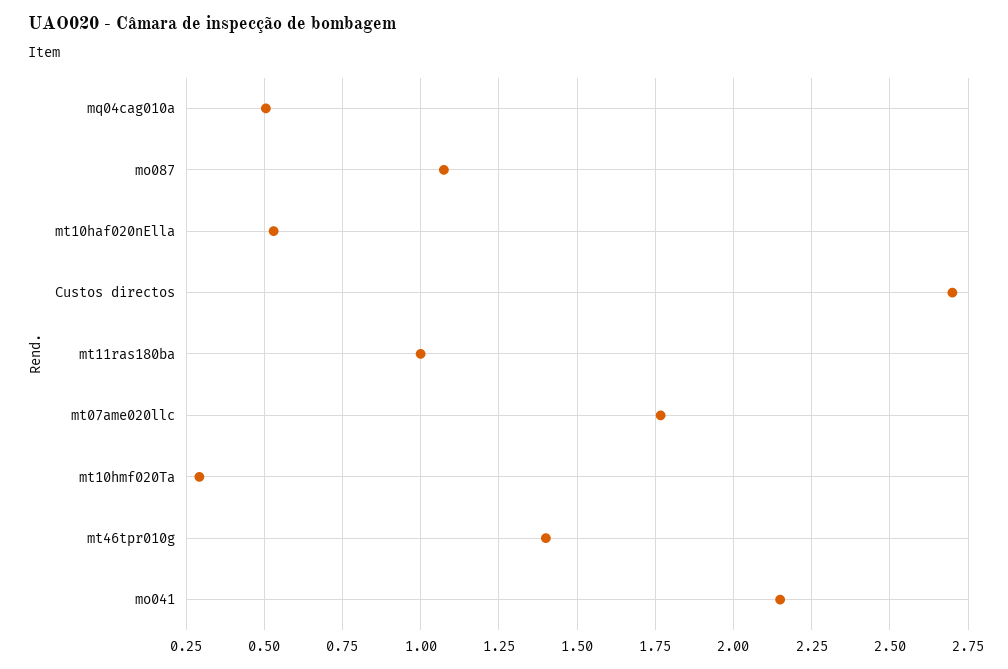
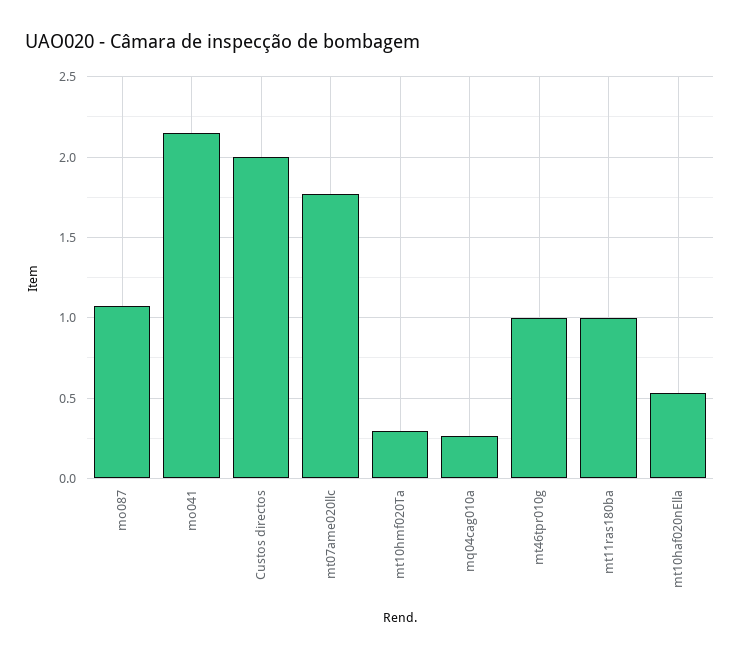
mq04cag010a: 0.5 -> 0.25
Custos directos: 2.7 -> 2
mt46tpr010g: 1.4 -> 1

